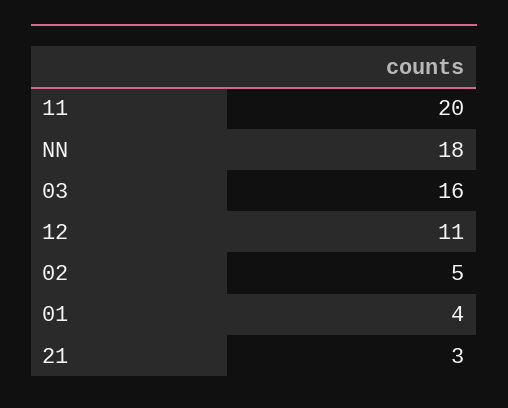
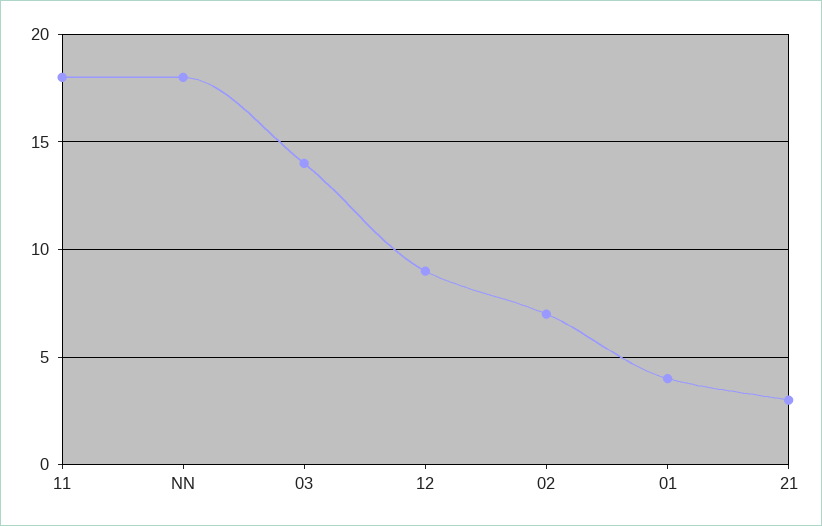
11: 20 -> 18
03: 16 -> 14
12: 11 -> 9
02: 5 -> 7

